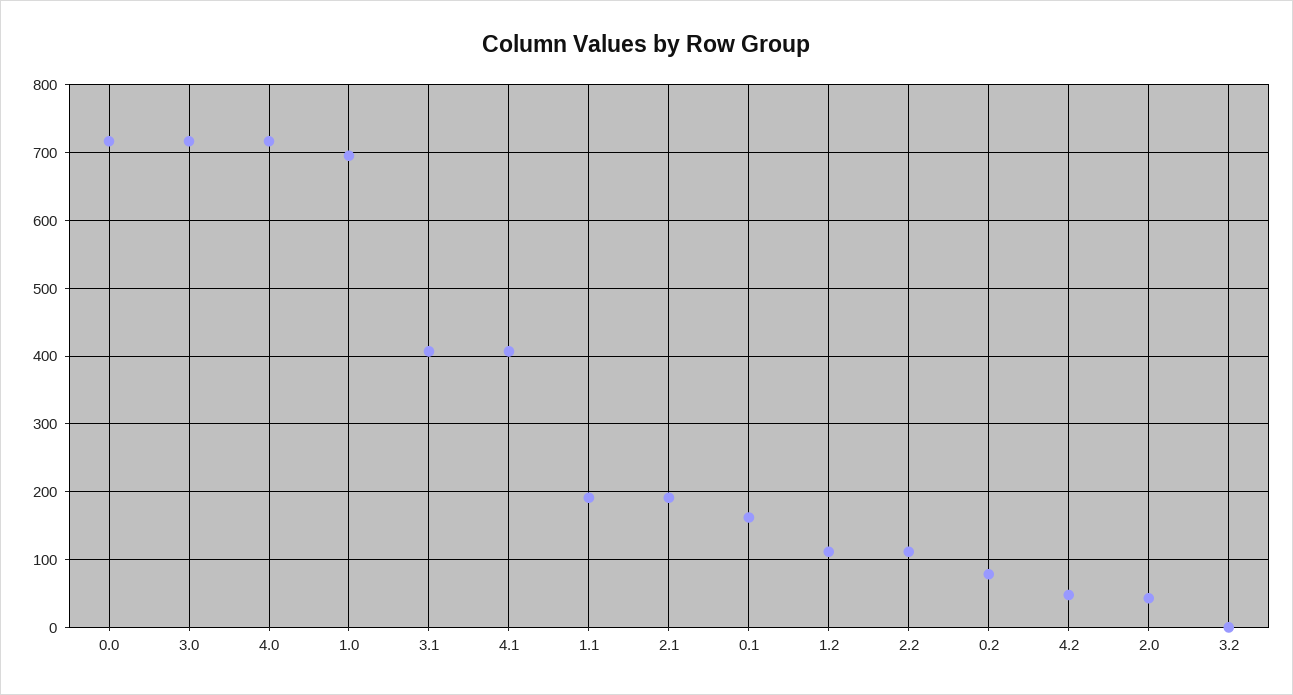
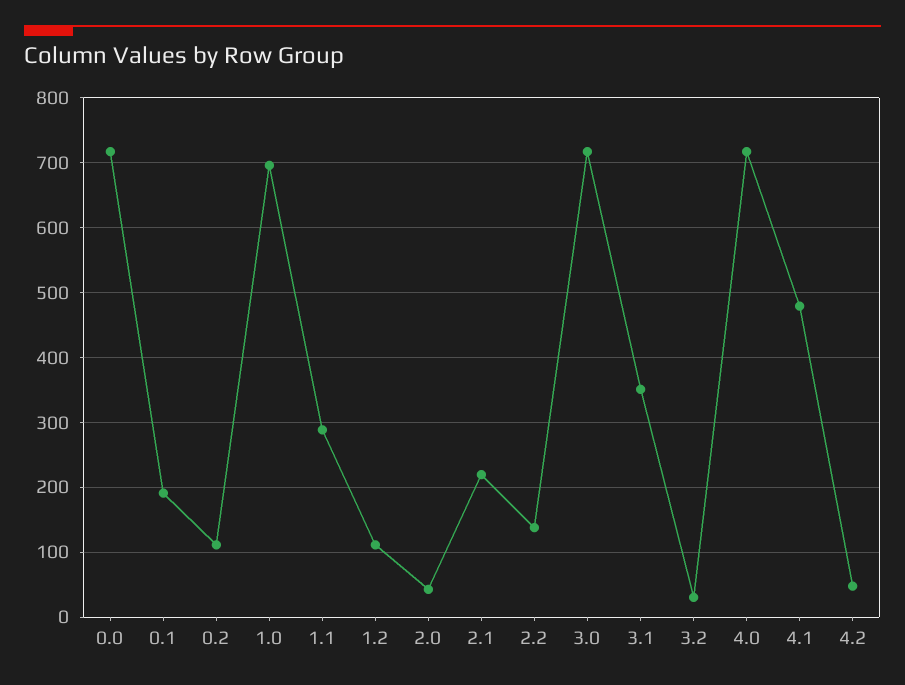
3.1: 410 -> 350
4.1: 410 -> 480
1.1: 190 -> 290
2.1: 190 -> 220
0.1: 160 -> 190
2.2: 110 -> 140
0.2: 80 -> 110
3.2: 0 -> 30

